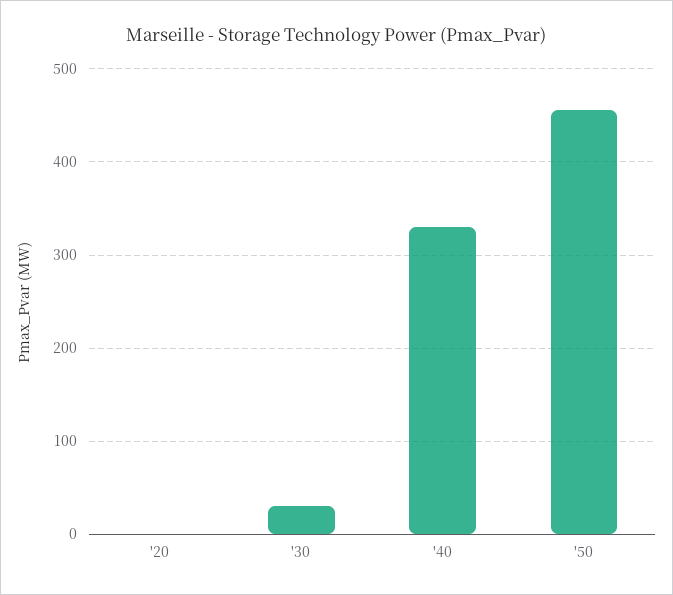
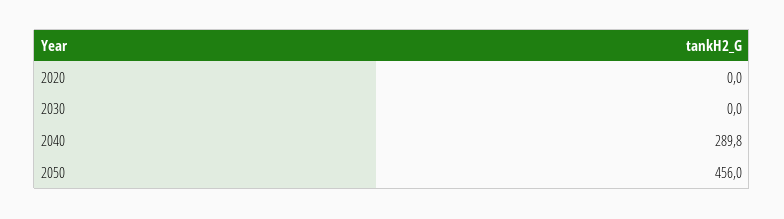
'30: 30 -> 0
'40: 330 -> 289.8

